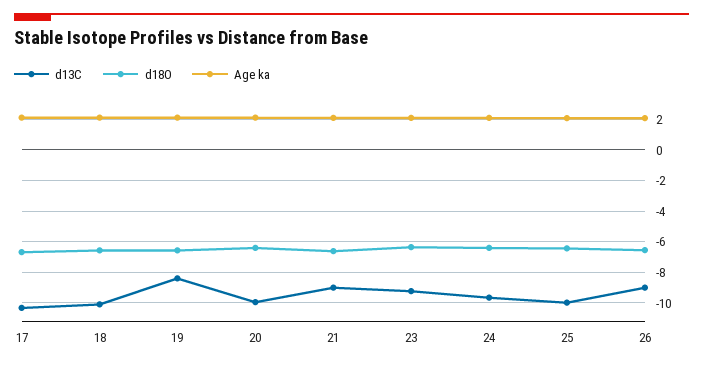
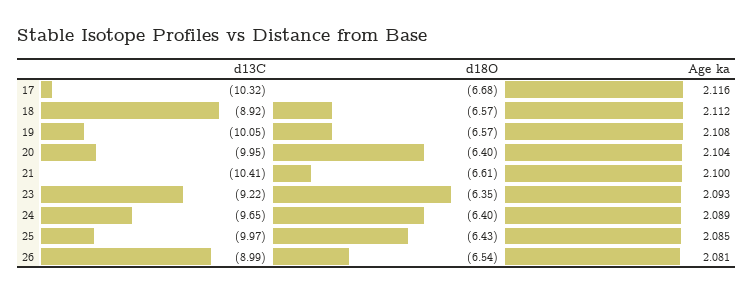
d13C, 18: -10 -> -8.92
d13C, 19: -8.5 -> -10.05
d13C, 21: -9 -> -10.41

